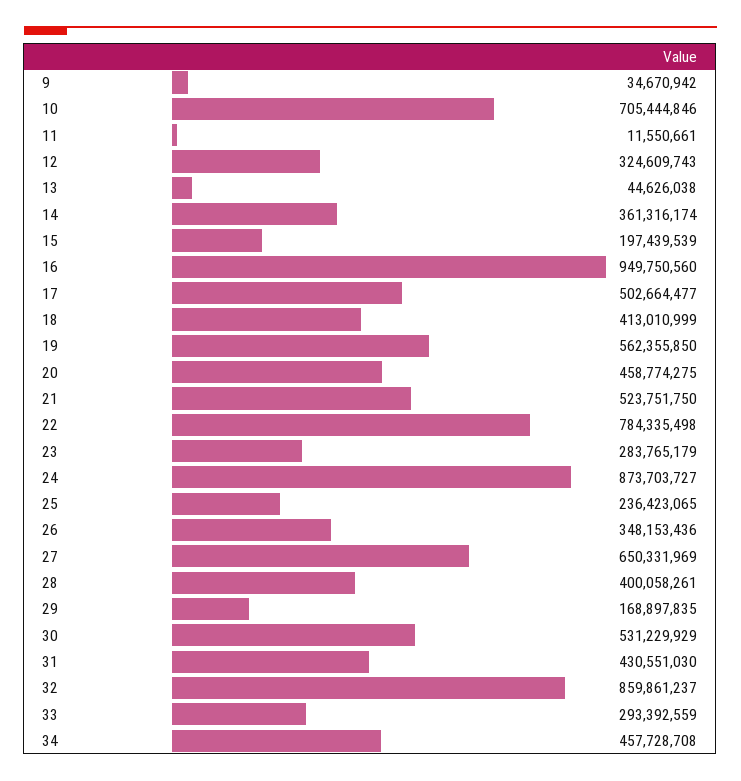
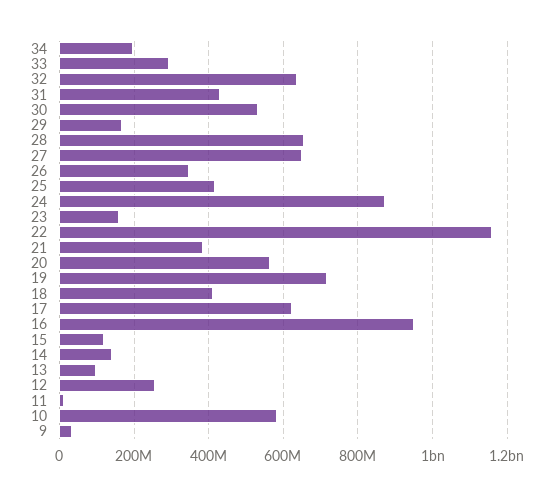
10: 705444846 -> 580000000
12: 324609743 -> 260000000
13: 44626038 -> 100000000
14: 361316174 -> 140000000
15: 197439539 -> 120000000
17: 502664477 -> 620000000
19: 562355850 -> 720000000
20: 458774275 -> 560000000
21: 523751750 -> 380000000
22: 784335498 -> 1160000000
23: 283765179 -> 160000000
25: 236423065 -> 420000000
28: 400058261 -> 660000000
32: 859861237 -> 640000000
34: 457728708 -> 200000000

